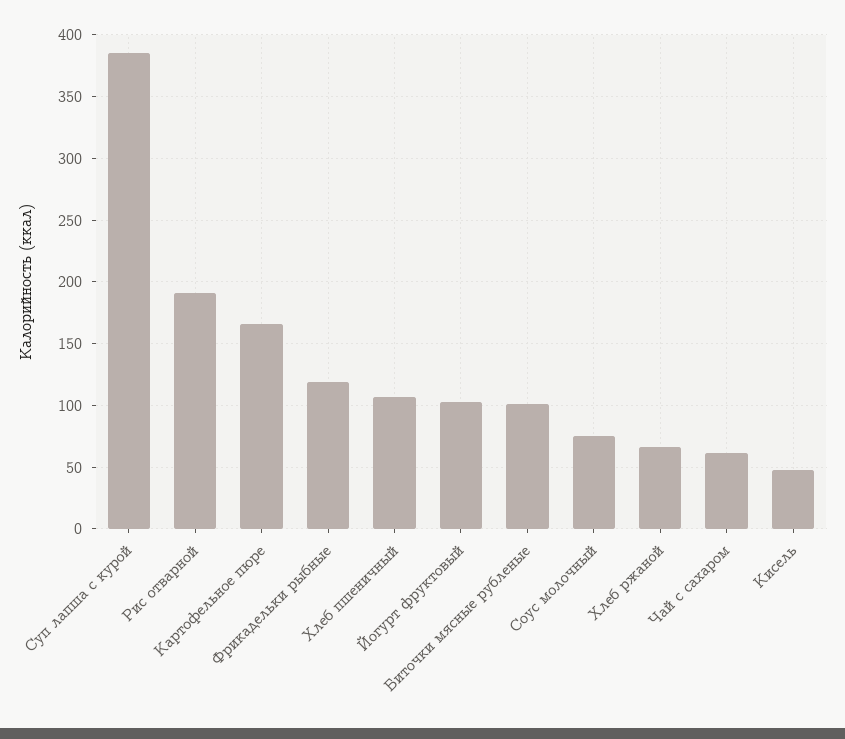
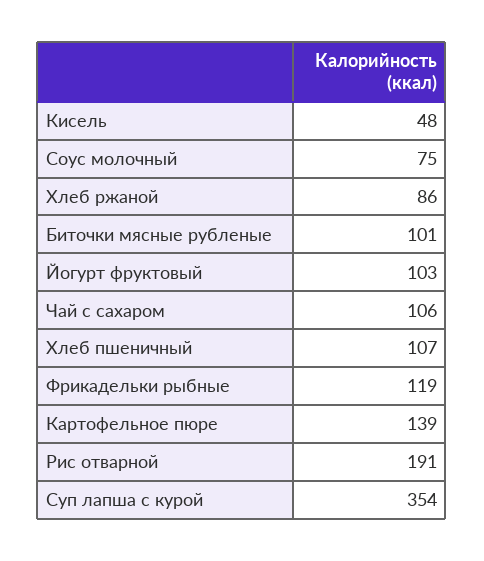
Суп лапша с курой: 385 -> 354
Картофельное пюре: 165 -> 139
Хлеб ржаной: 65 -> 86
Чай с сахаром: 60 -> 106

